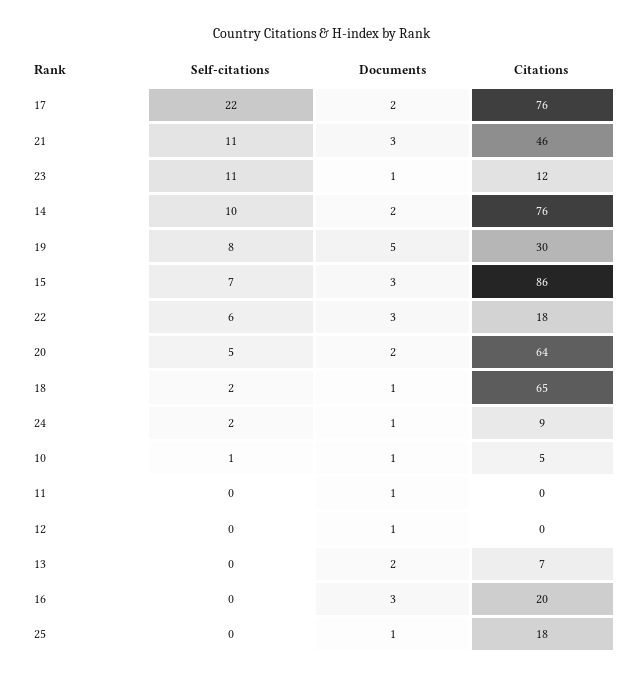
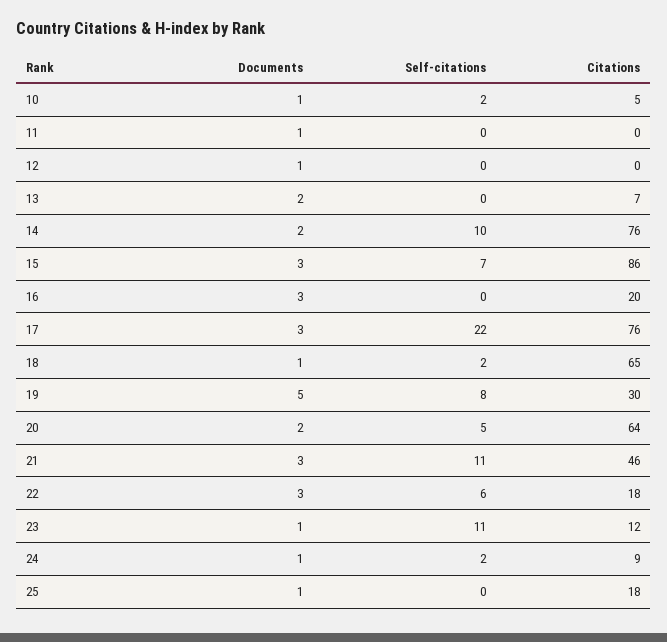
Documents, 17: 2 -> 3
Self-citations, 10: 1 -> 2

